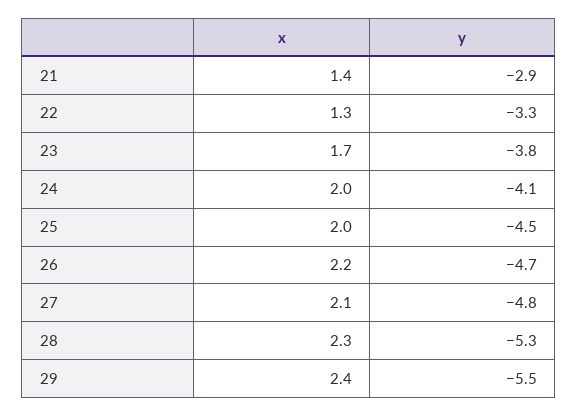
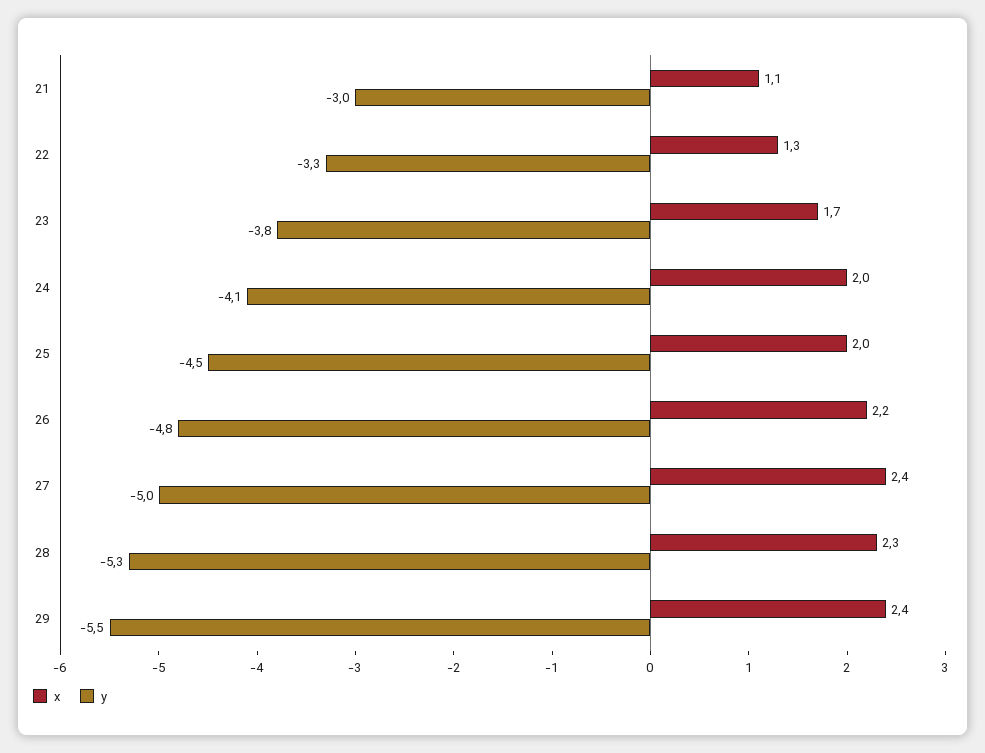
x, 21: 1.4 -> 1.1
y, 21: -2.9 -> -3
y, 26: -4.7 -> -4.8
x, 27: 2.1 -> 2.4
y, 27: -4.8 -> -5

